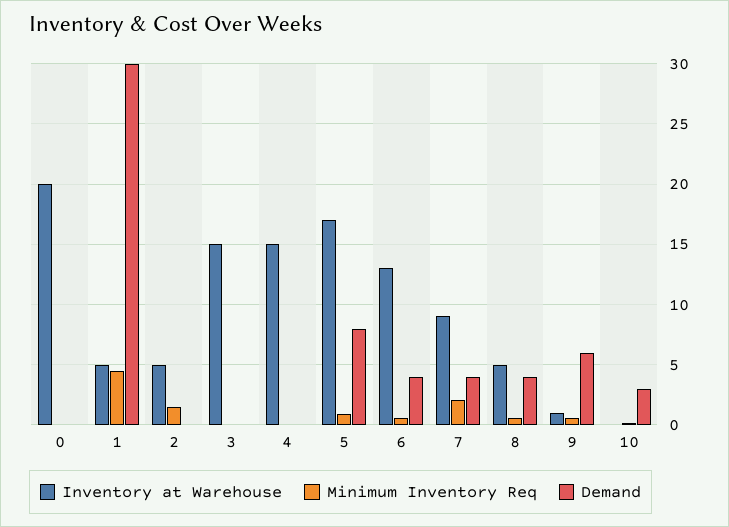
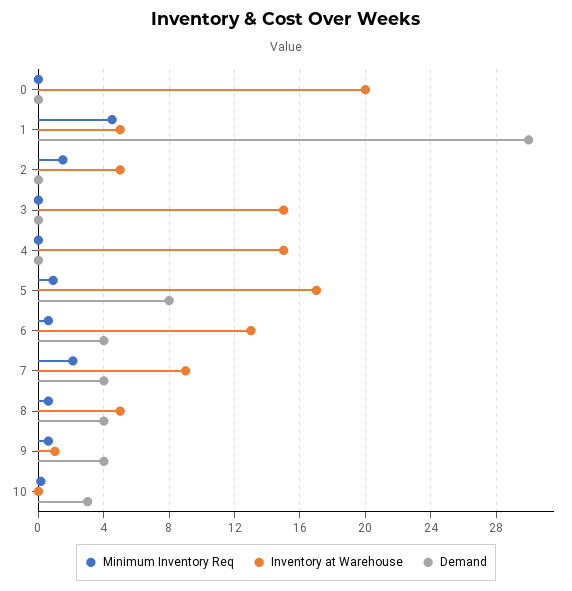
Demand, 9: 6 -> 4

